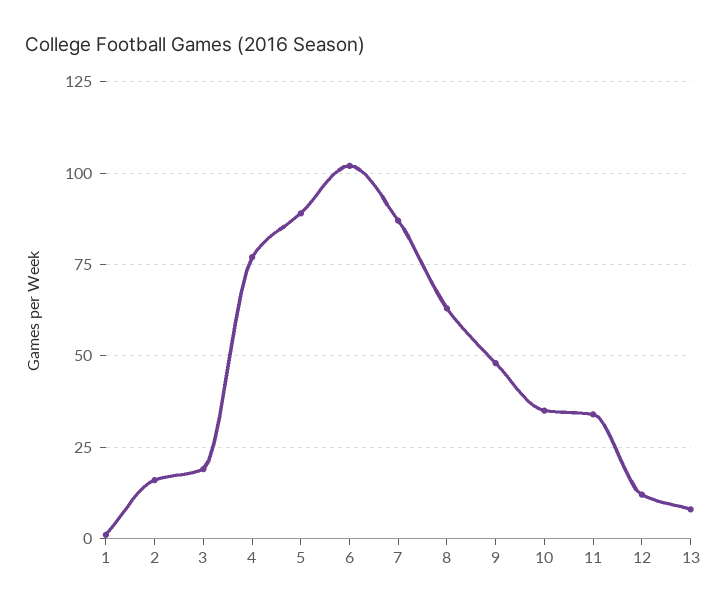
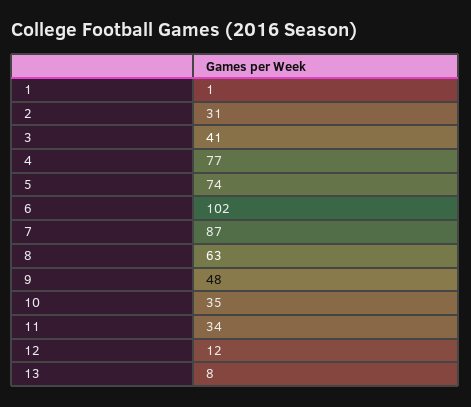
2: 15 -> 31
3: 20 -> 41
5: 90 -> 74

